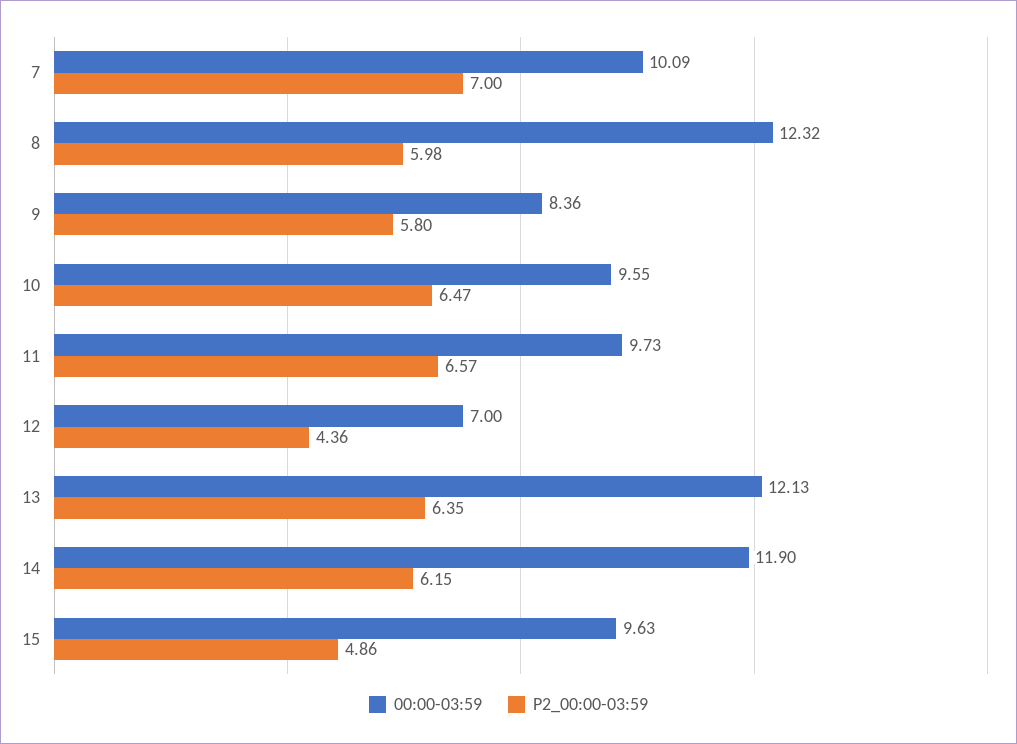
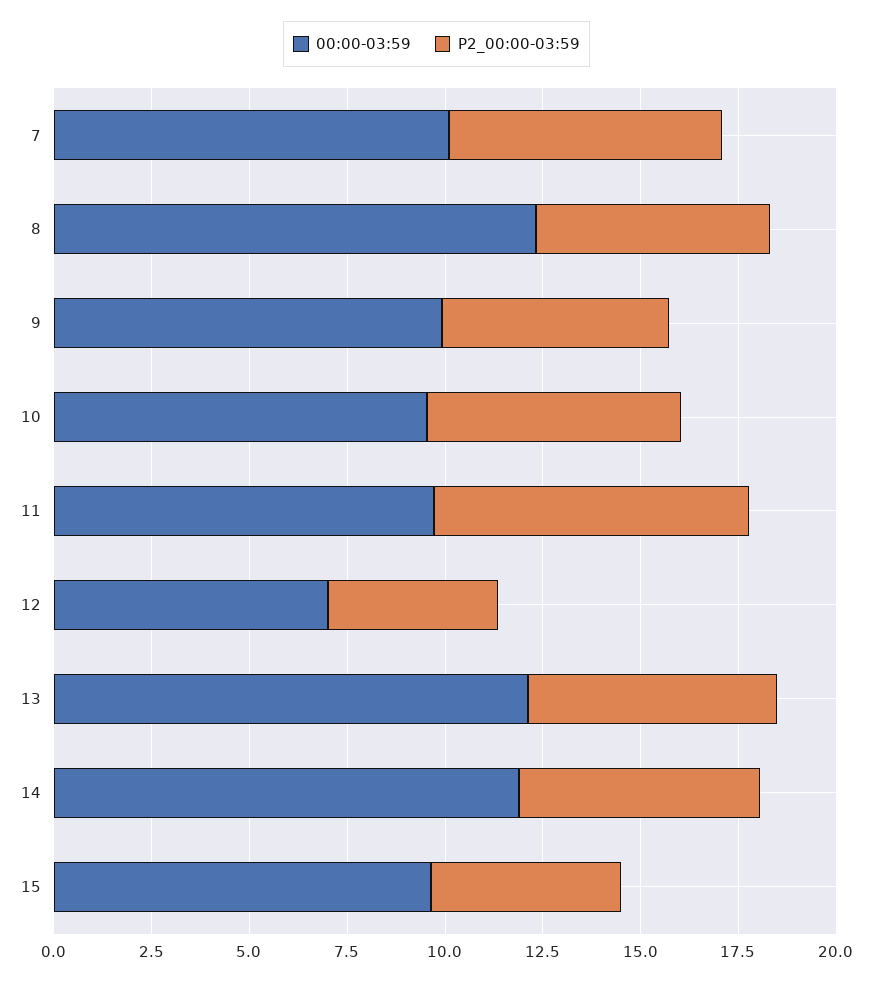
00:00-03:59, 9: 8.36 -> 10
P2_00:00-03:59, 11: 6.57 -> 8

